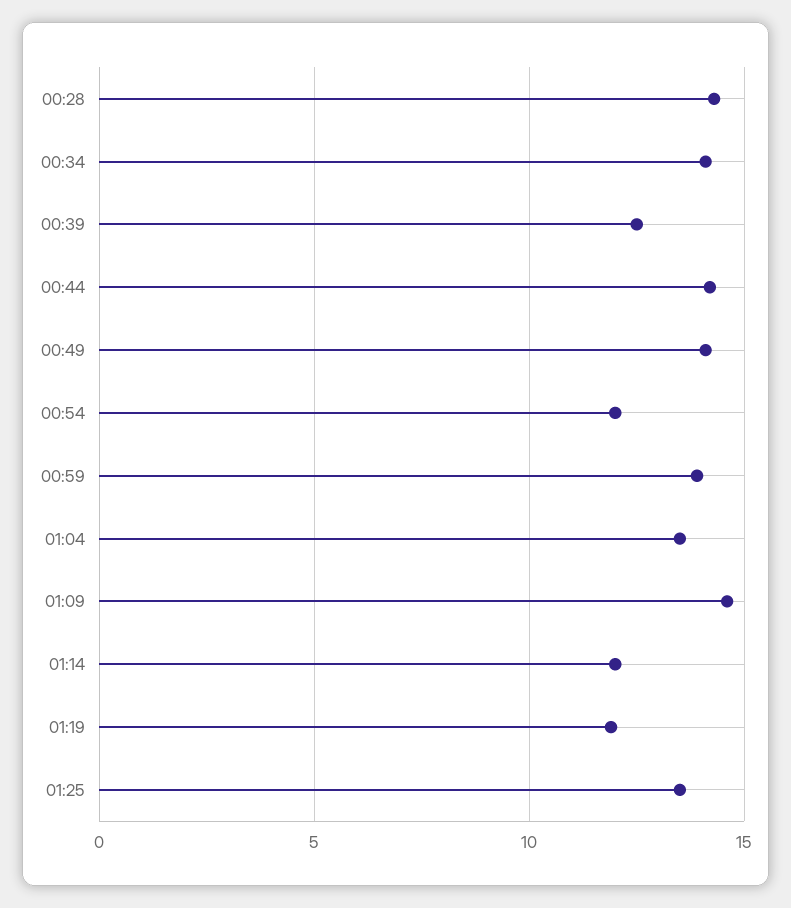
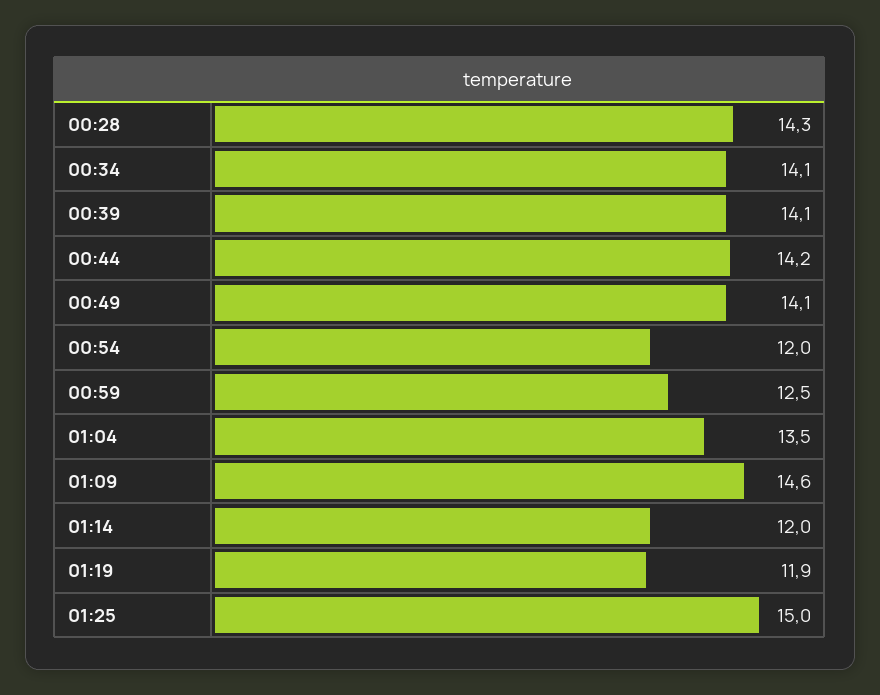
00:39: 12.5 -> 14.1
00:59: 14 -> 12.5
01:25: 13.5 -> 15

